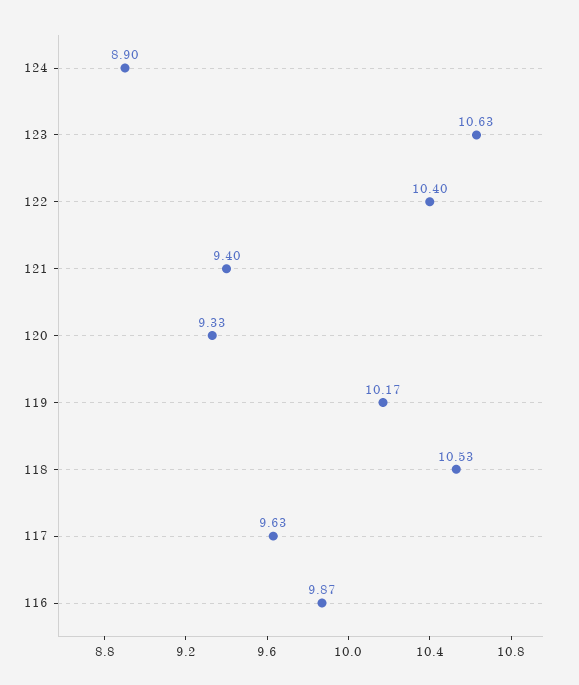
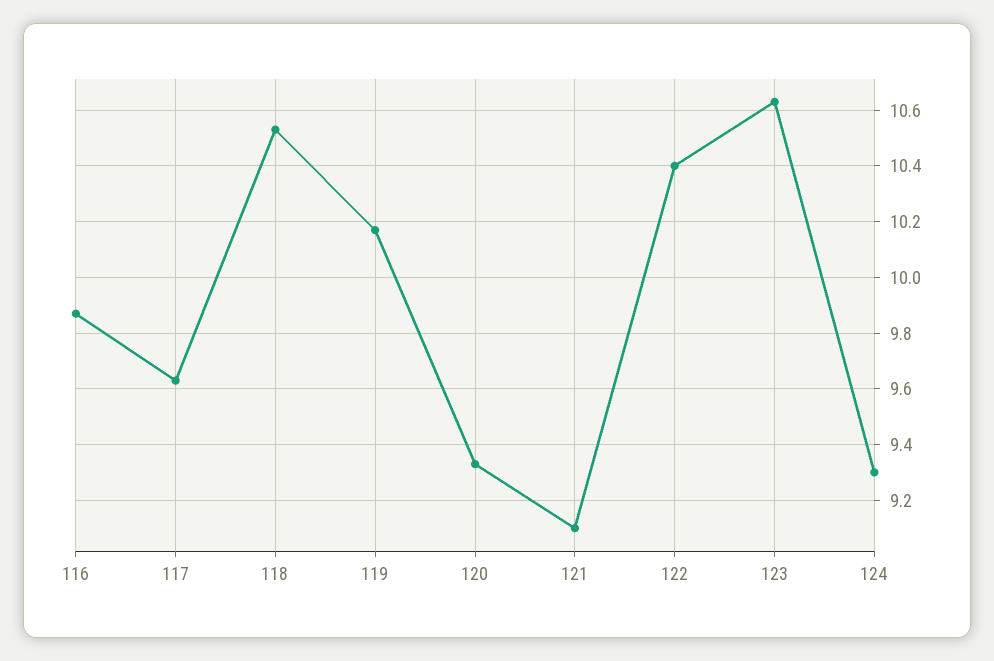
124: 8.9 -> 9.3
121: 9.4 -> 9.1

